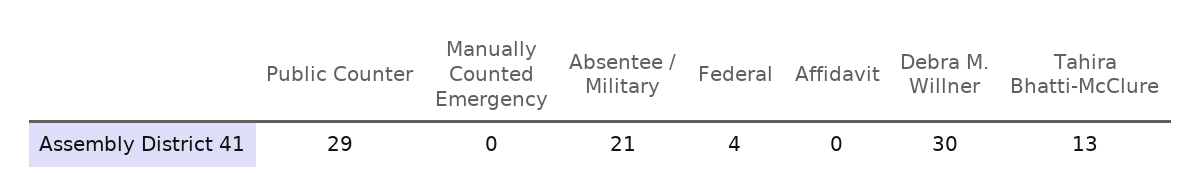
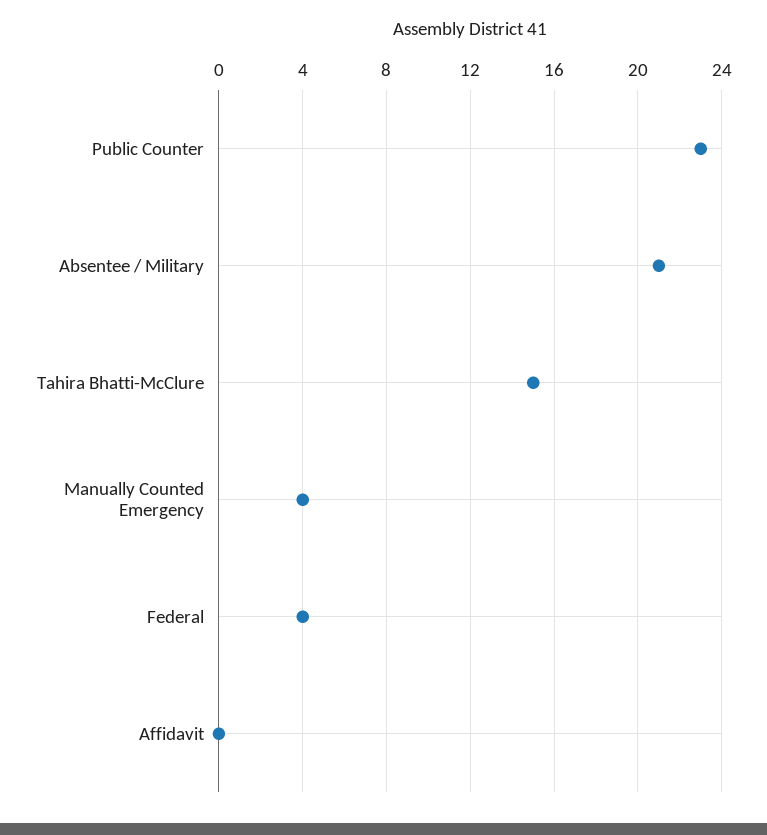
Public Counter: 29 -> 23
Manually Counted Emergency: 0 -> 4
Debra M. Willner: 30 -> none
Tahira Bhatti-McClure: 13 -> 15

